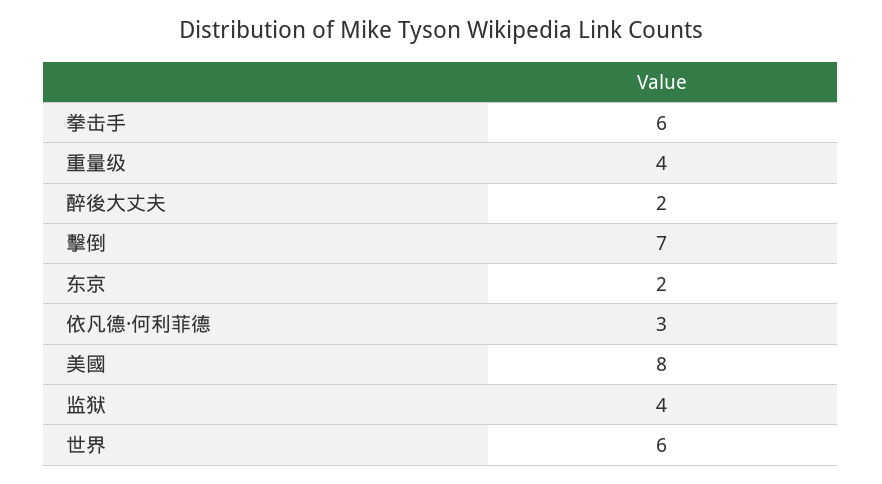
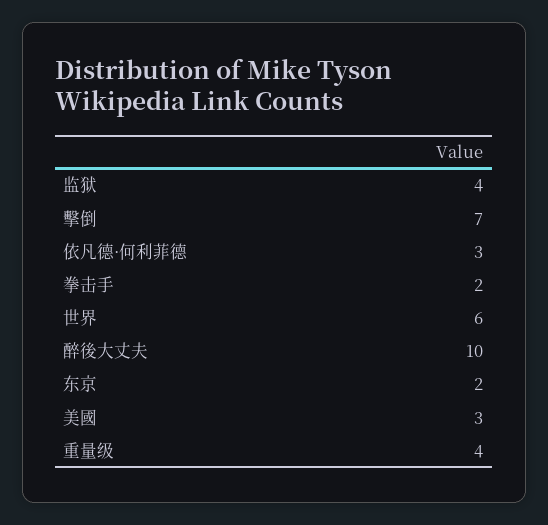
拳击手: 6 -> 2
醉後大丈夫: 2 -> 10
美國: 8 -> 3

